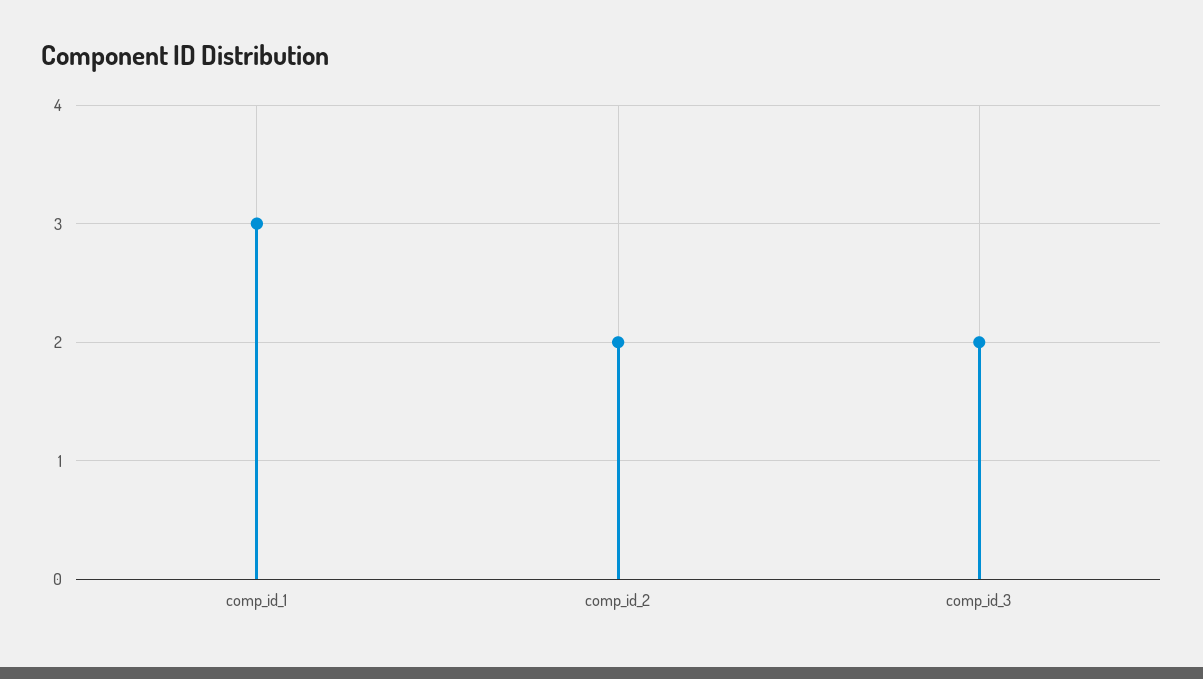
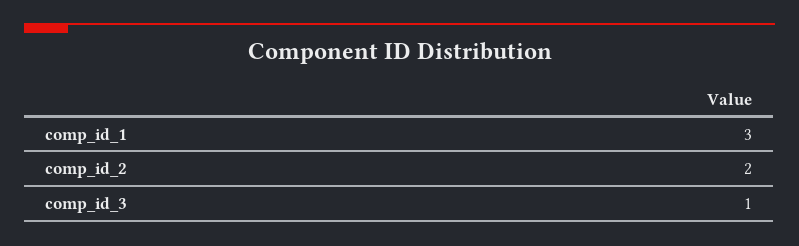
comp_id_3: 2 -> 1

